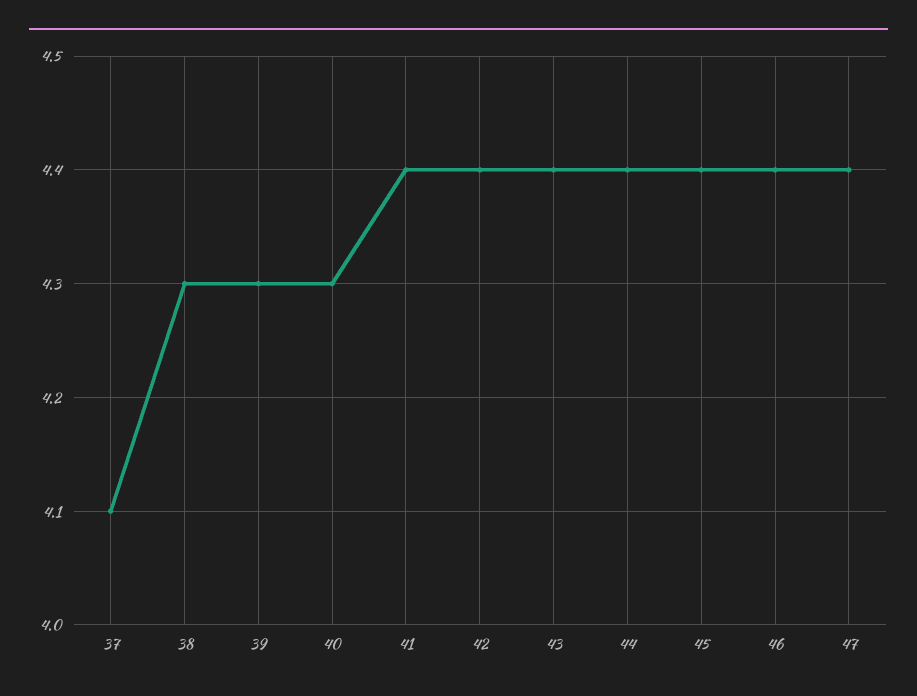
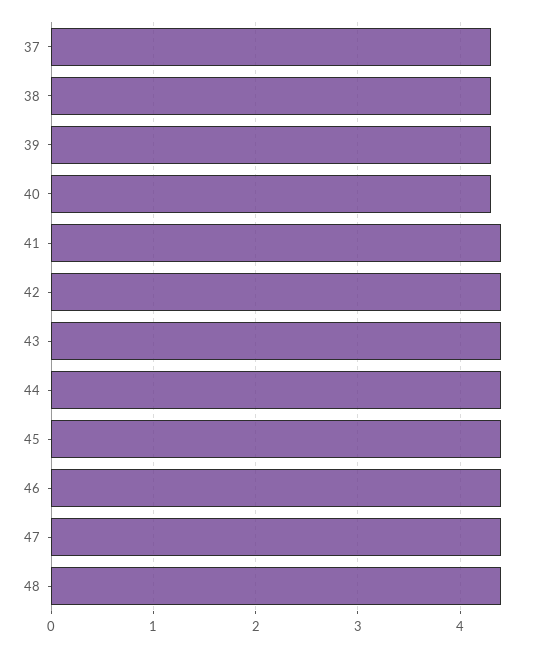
37: 4.1 -> 4.3
48: none -> 4.4

